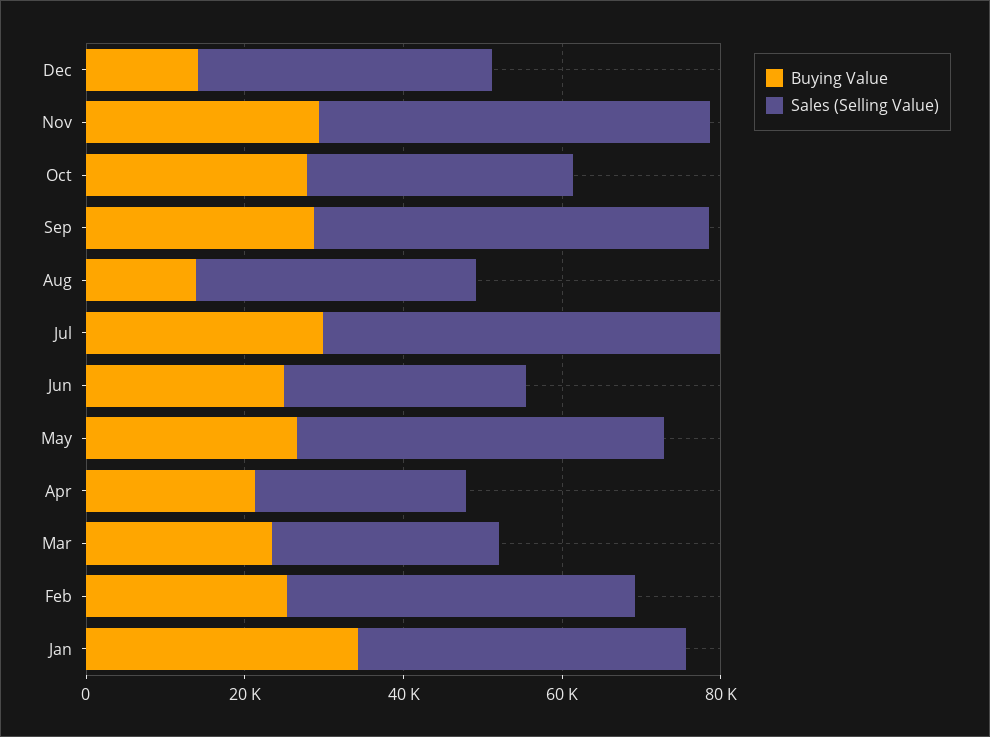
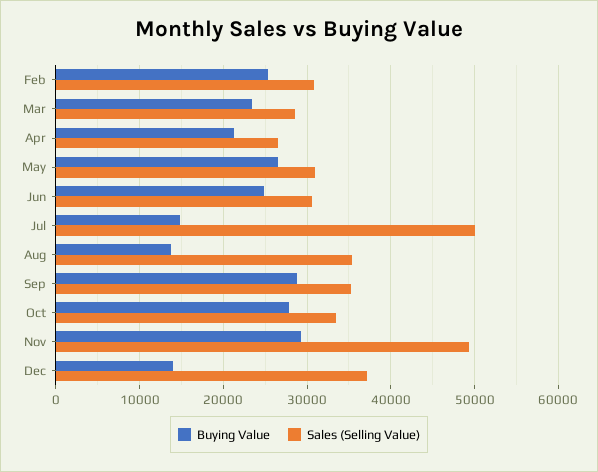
Sales (Selling Value), Sep: 50000 -> 35000
Buying Value, Jul: 30000 -> 15000
Sales (Selling Value), May: 45000 -> 31000
Sales (Selling Value), Feb: 45000 -> 31000
Buying Value, Jan: 35000 -> none
Sales (Selling Value), Jan: 40000 -> none

